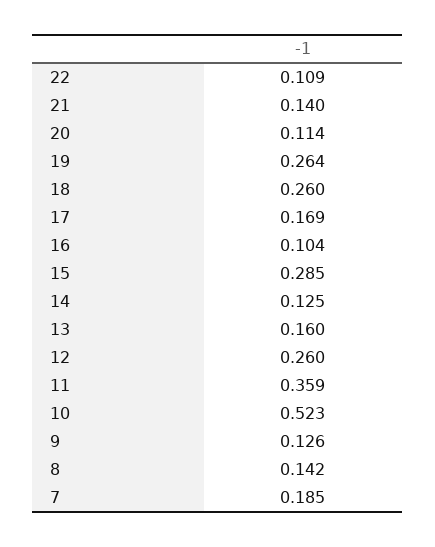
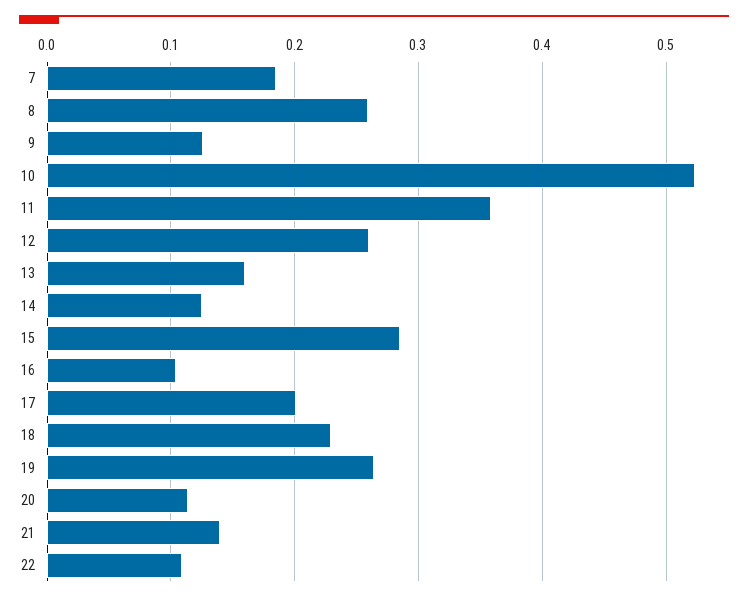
18: 0.26 -> 0.23
17: 0.169 -> 0.2
8: 0.142 -> 0.26

